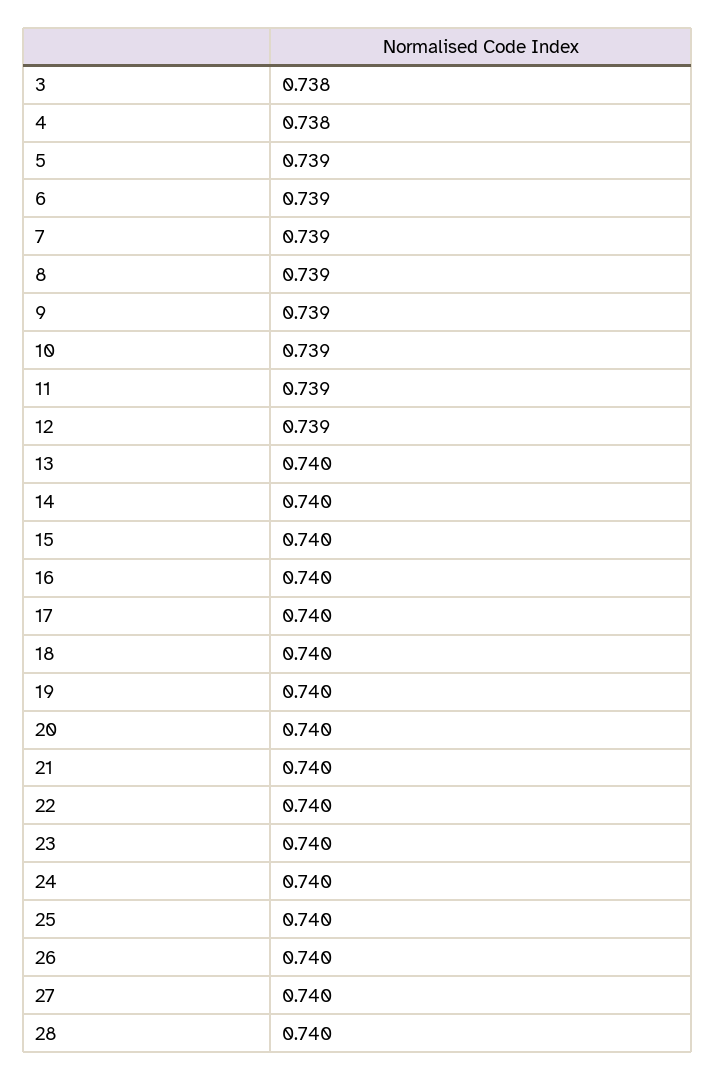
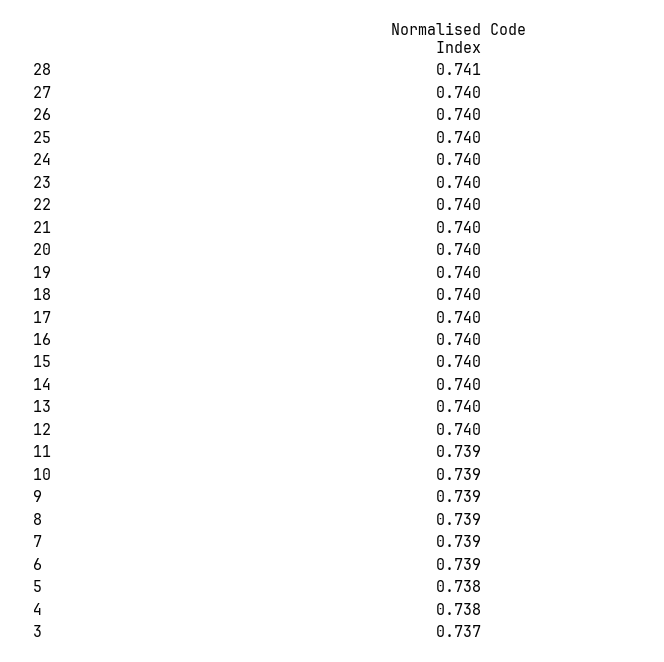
3: 0.738 -> 0.737
5: 0.739 -> 0.738
12: 0.739 -> 0.74
28: 0.74 -> 0.741

